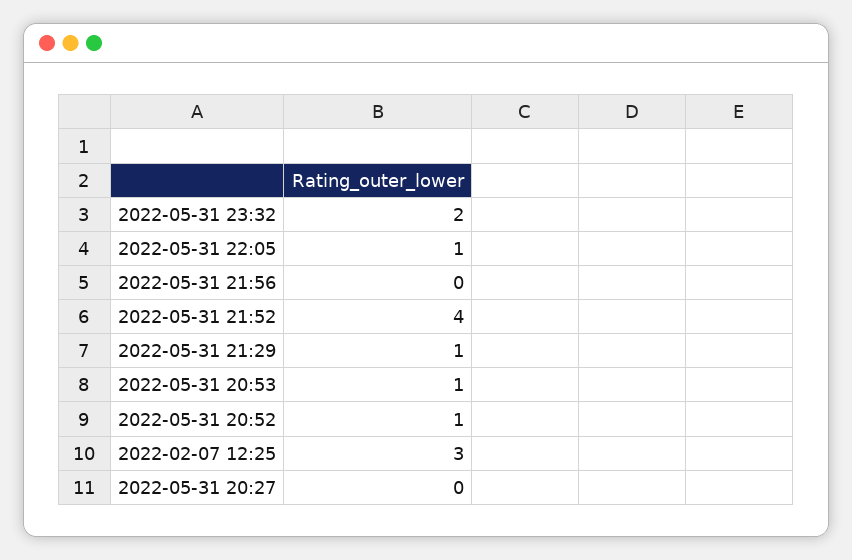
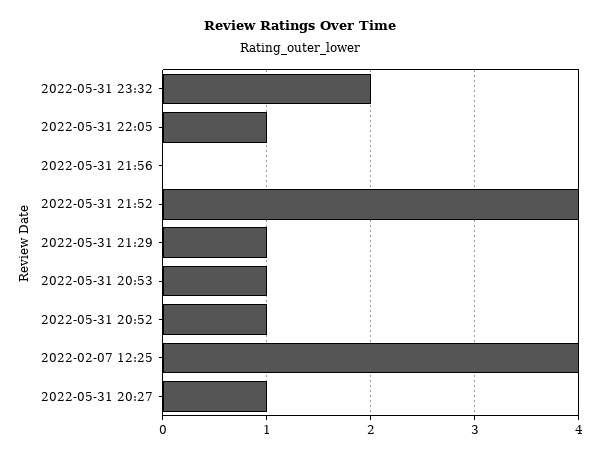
2022-02-07 12:25: 3 -> 4
2022-05-31 20:27: 0 -> 1

